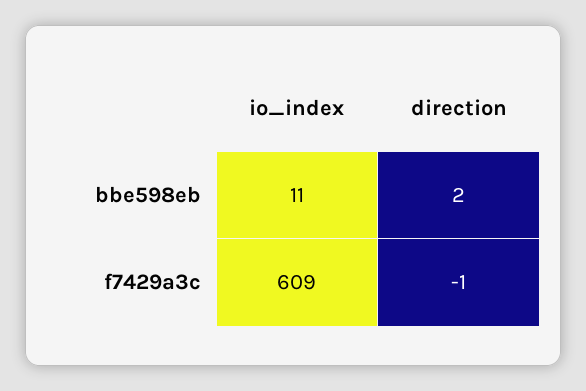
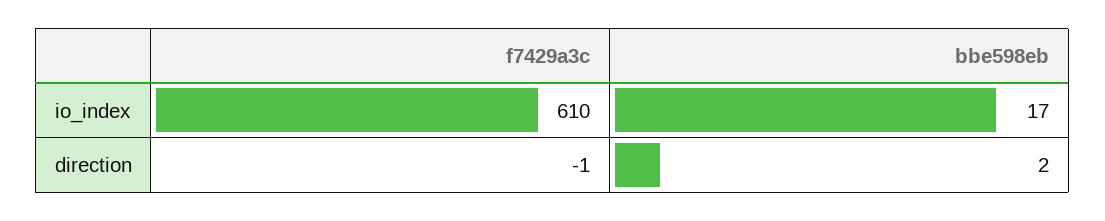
io_index, bbe598eb: 11 -> 17
io_index, f7429a3c: 609 -> 610

